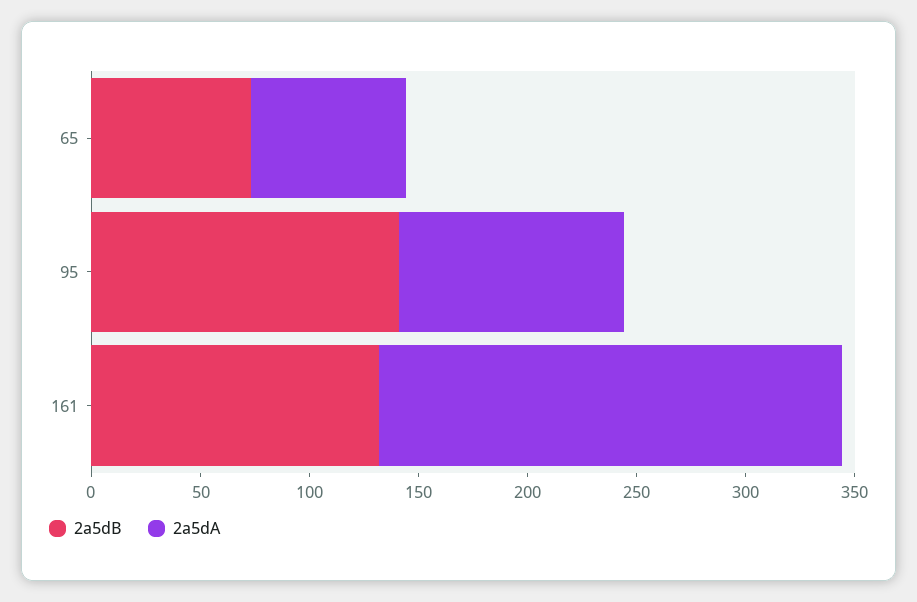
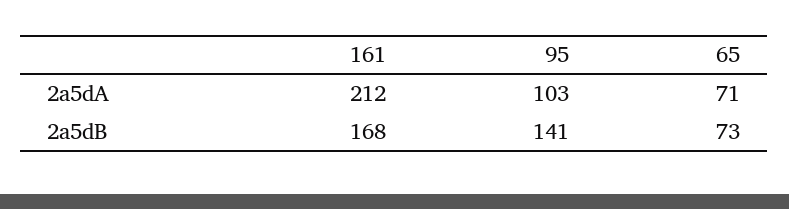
2a5dB, 161: 130 -> 168

